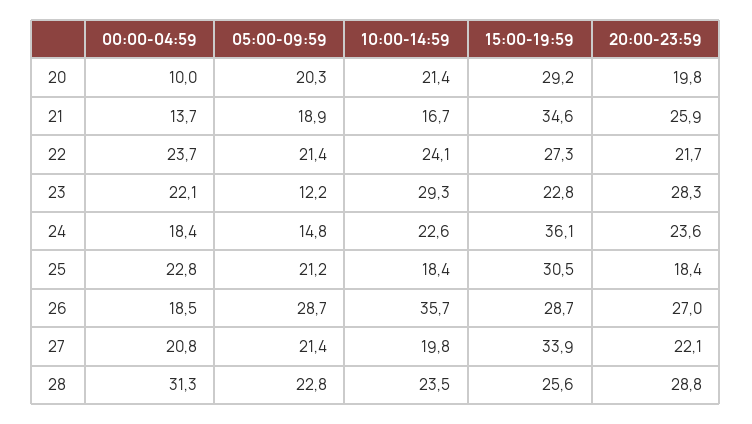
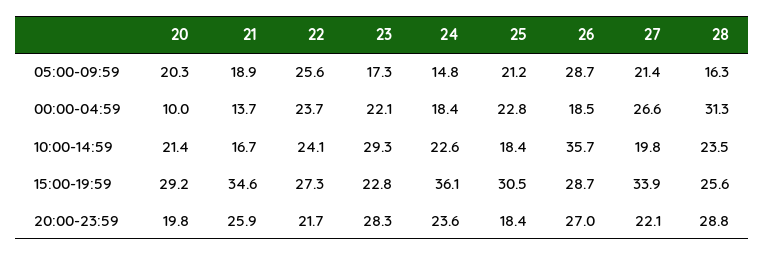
05:00-09:59, 22: 21.4 -> 25.6
05:00-09:59, 23: 12.2 -> 17.3
00:00-04:59, 27: 20.8 -> 26.6
05:00-09:59, 28: 22.8 -> 16.3

